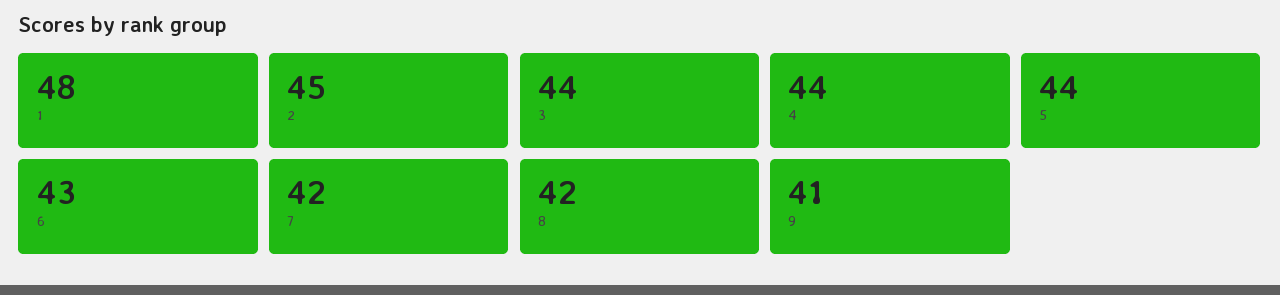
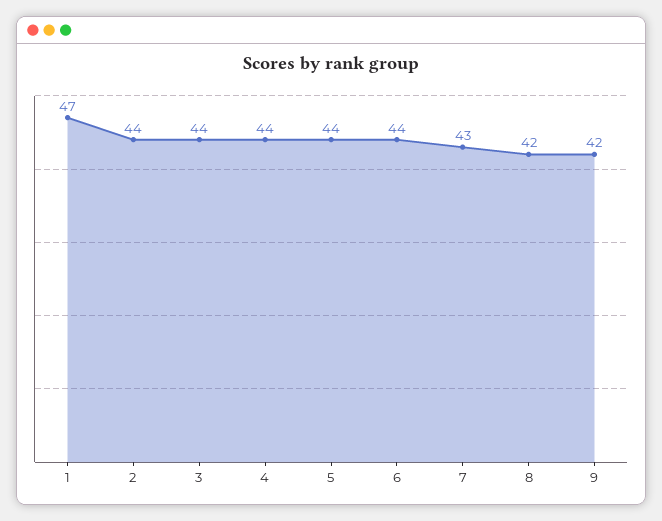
1: 48 -> 47
2: 45 -> 44
6: 43 -> 44
7: 42 -> 43
9: 41 -> 42

